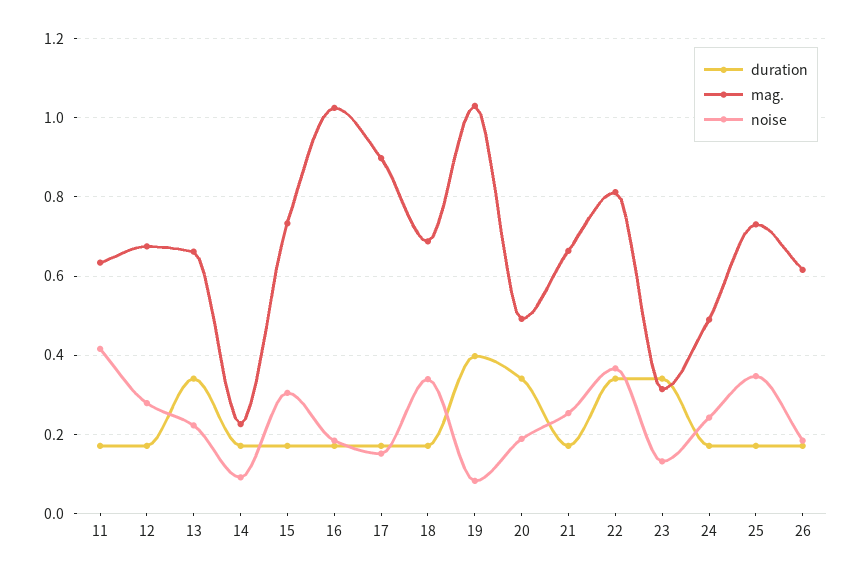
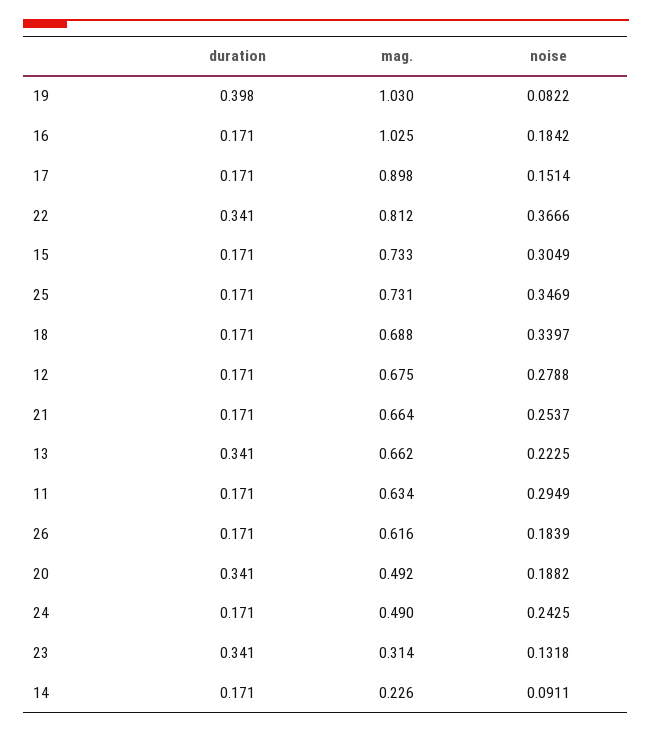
noise, 11: 0.42 -> 0.2949

